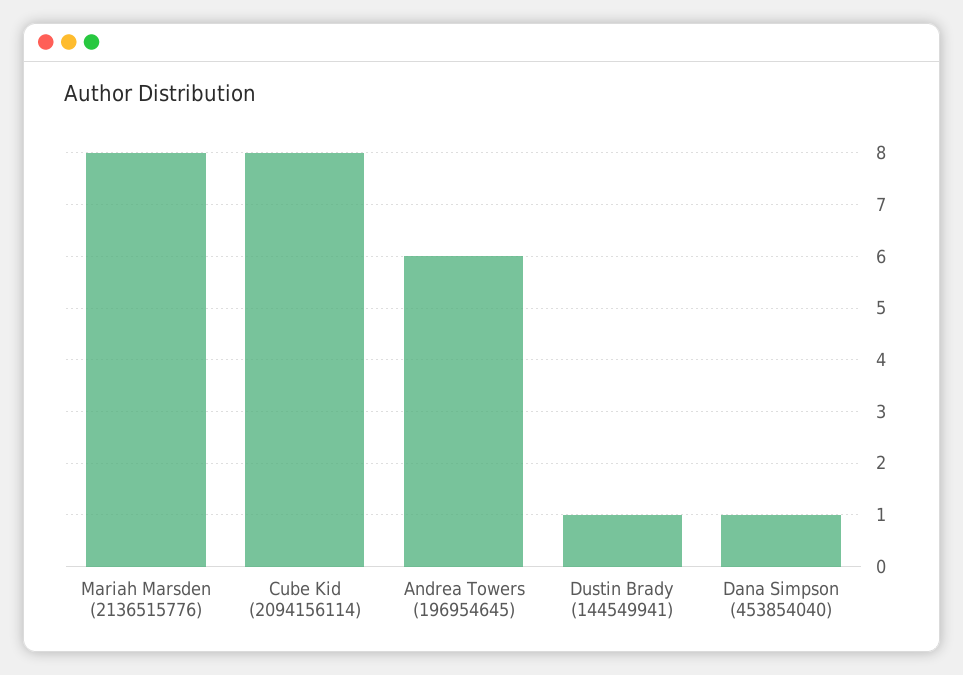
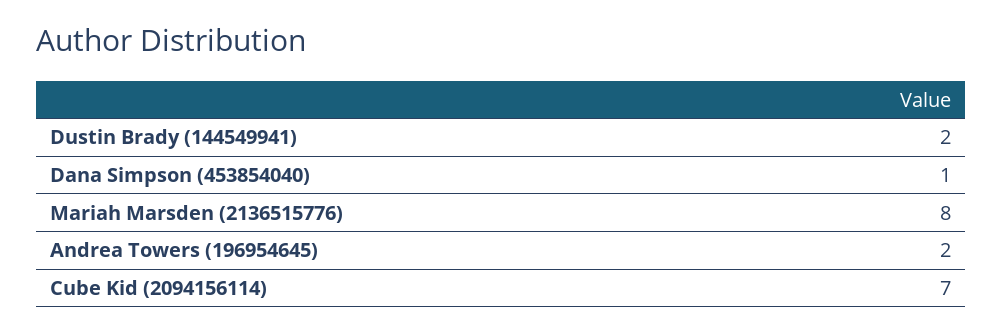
Cube Kid (2094156114): 8 -> 7
Andrea Towers (196954645): 6 -> 2
Dustin Brady (144549941): 1 -> 2

